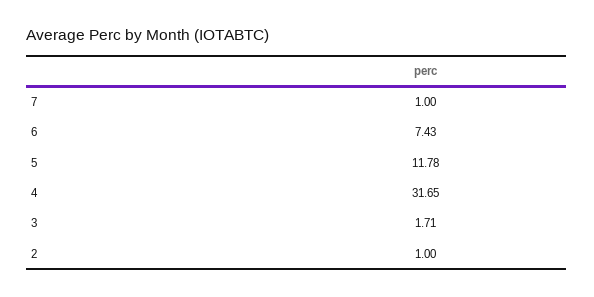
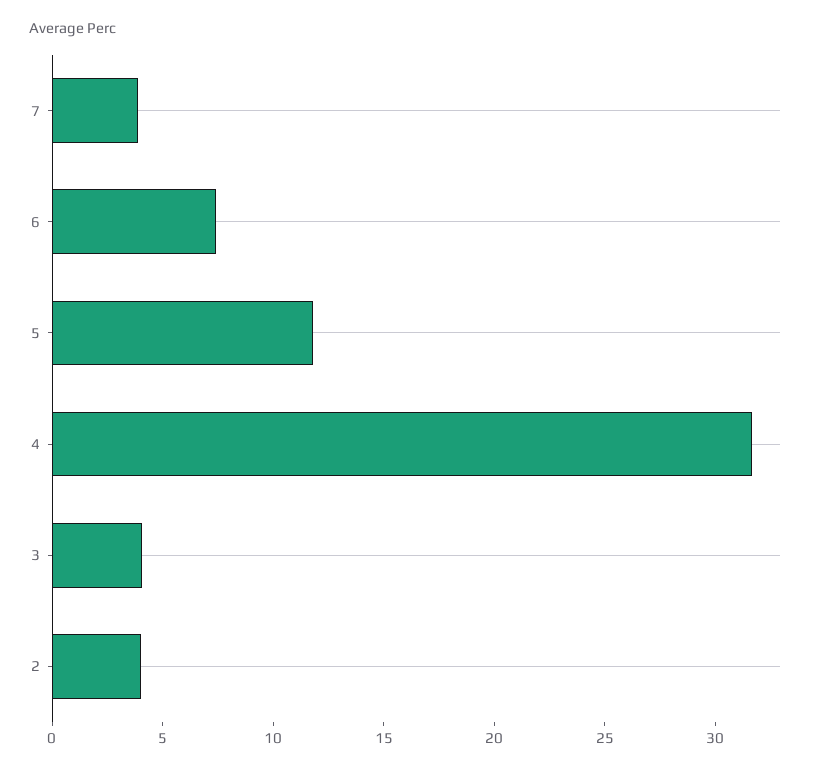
7: 1 -> 4
3: 1.71 -> 4
2: 1 -> 4

